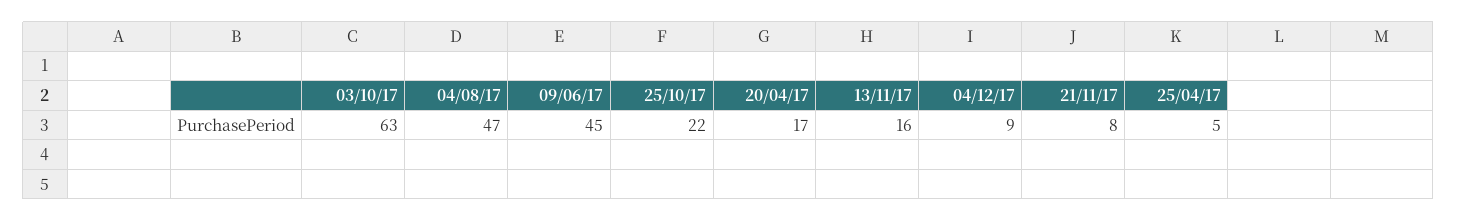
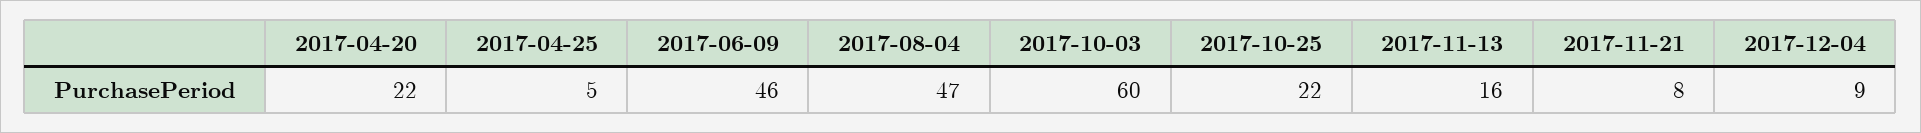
03/10/17: 63 -> 60
09/06/17: 45 -> 46
20/04/17: 17 -> 22

